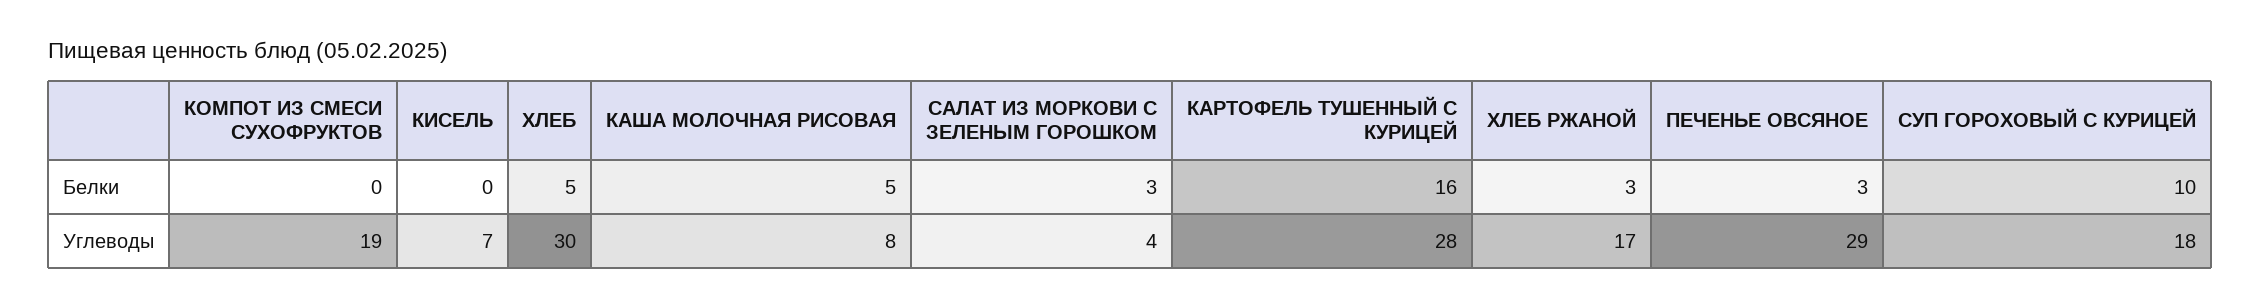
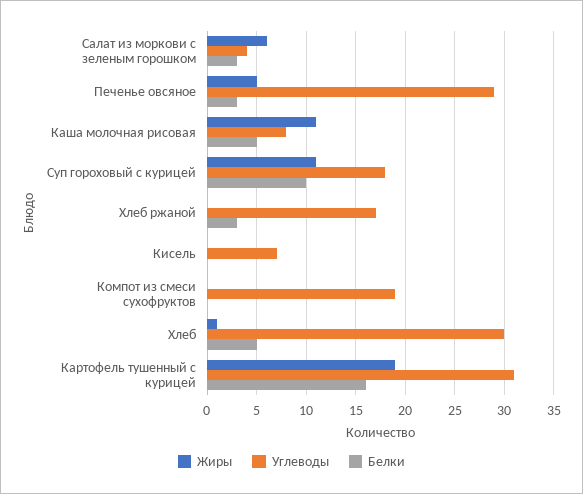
Углеводы, КАРТОФЕЛЬ ТУШЕННЫЙ С КУРИЦЕЙ: 28 -> 31
Жиры, САЛАТ ИЗ МОРКОВИ С ЗЕЛЕНЫМ ГОРОШКОМ: none -> 6
Жиры, ПЕЧЕНЬЕ ОВСЯНОЕ: none -> 5
Жиры, КАША МОЛОЧНАЯ РИСОВАЯ: none -> 11
Жиры, СУП ГОРОХОВЫЙ С КУРИЦЕЙ: none -> 11
Жиры, ХЛЕБ РЖАНОЙ: none -> 0
Жиры, КИСЕЛЬ: none -> 0
Жиры, КОМПОТ ИЗ СМЕСИ СУХОФРУКТОВ: none -> 0
Жиры, ХЛЕБ: none -> 1
Жиры, КАРТОФЕЛЬ ТУШЕННЫЙ С КУРИЦЕЙ: none -> 19

